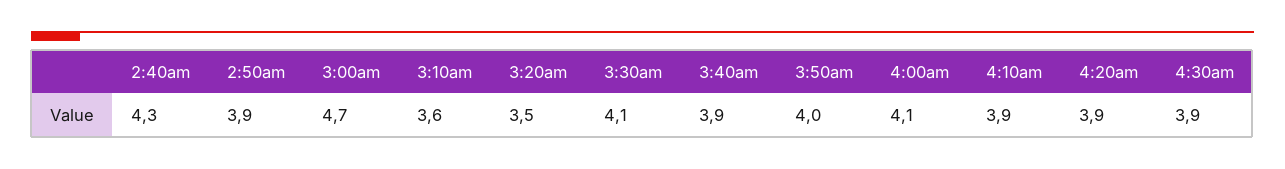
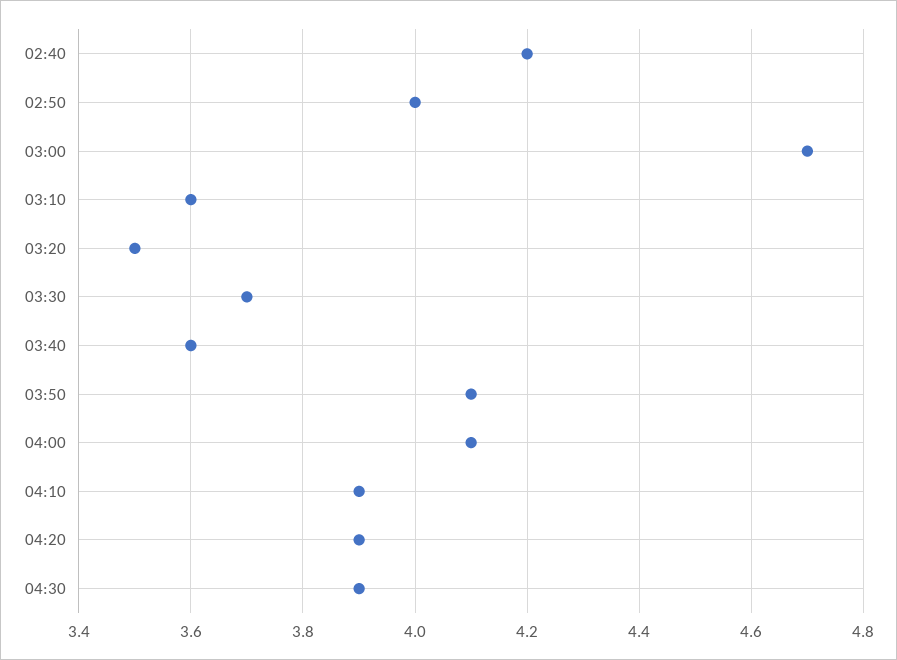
2:40am: 4.3 -> 4.2
2:50am: 3.9 -> 4
3:30am: 4.1 -> 3.7
3:40am: 3.9 -> 3.6
3:50am: 4 -> 4.1

